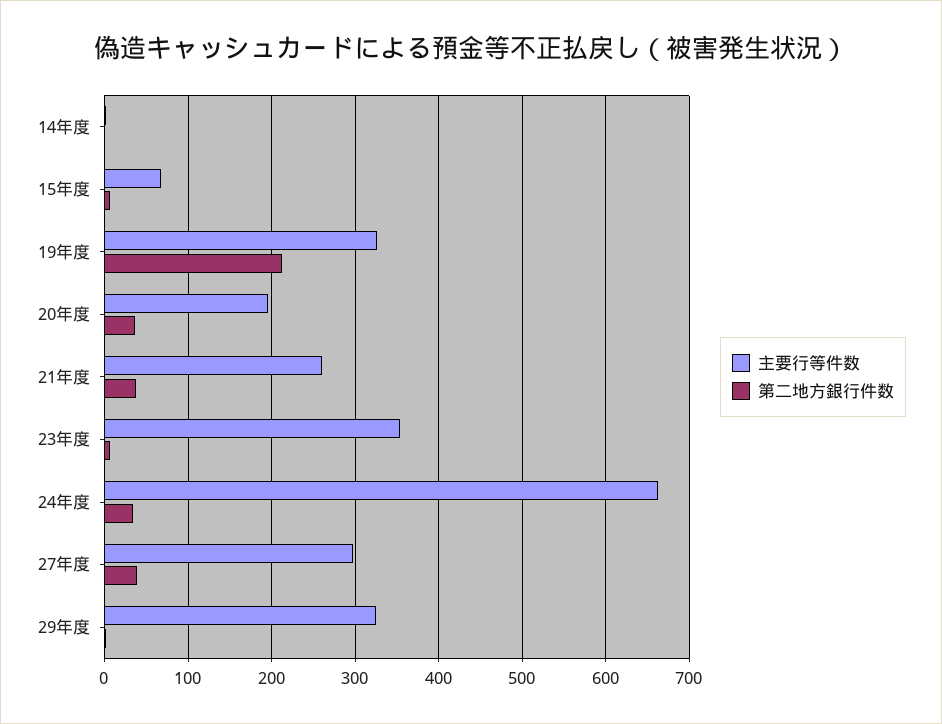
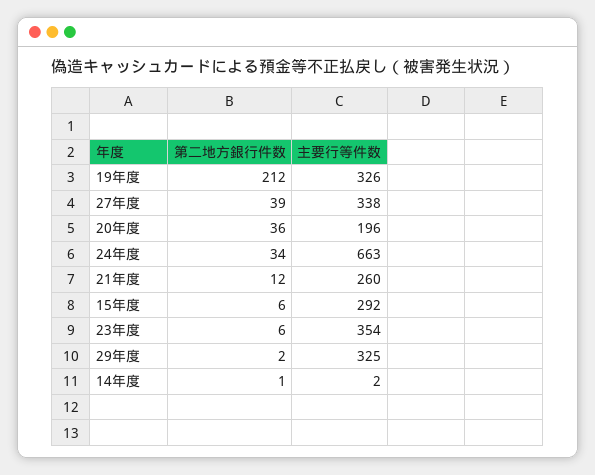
主要行等件数, 15年度: 70 -> 292
第二地方銀行件数, 21年度: 40 -> 12
主要行等件数, 27年度: 300 -> 338

